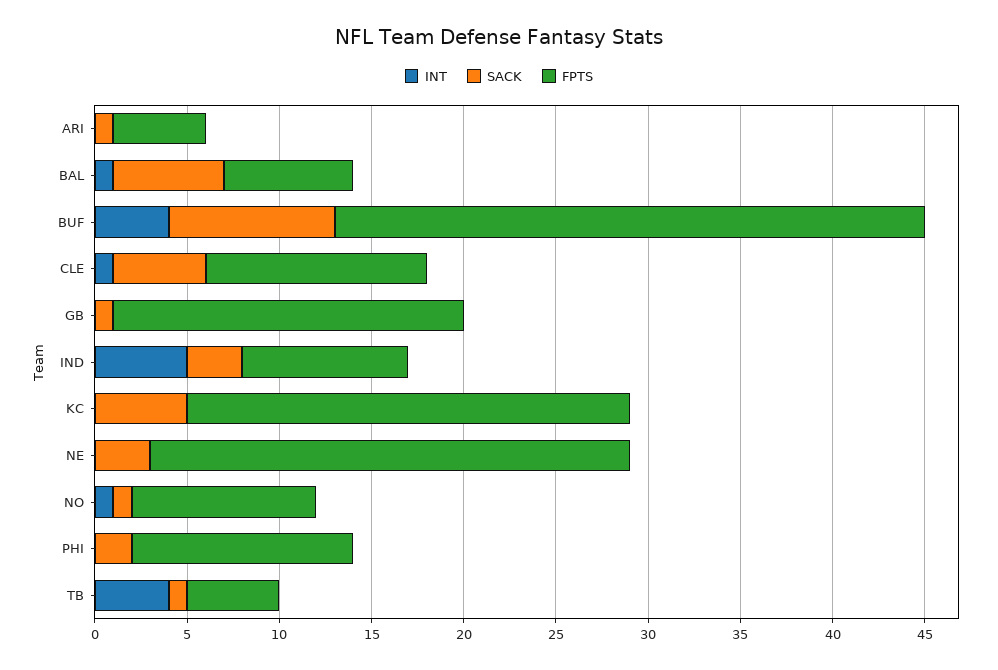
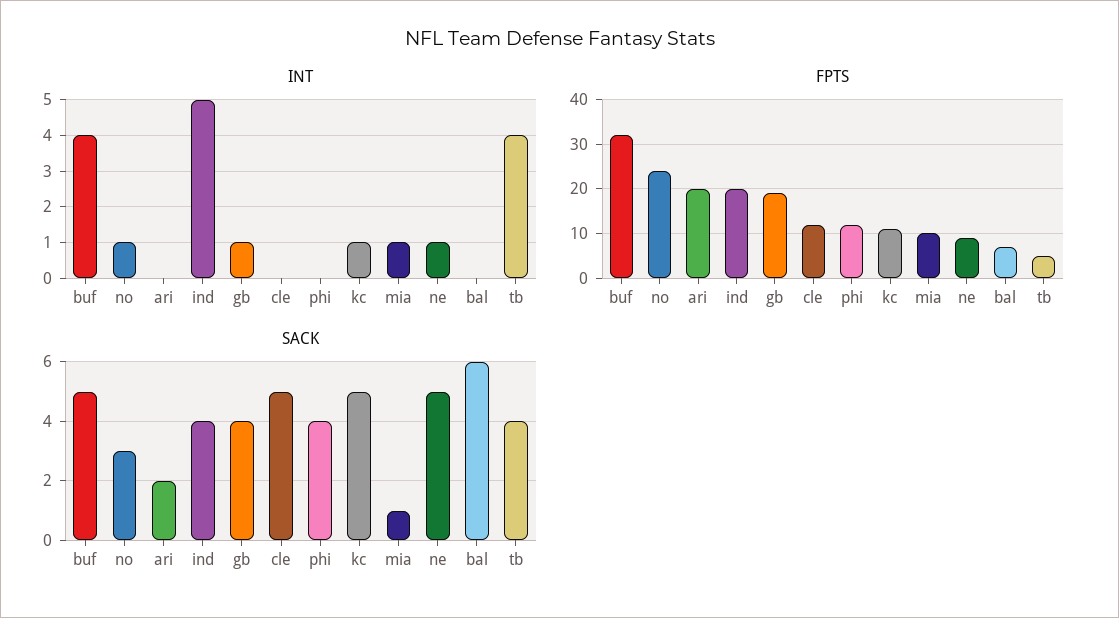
SACK, ARI: 1 -> 2
FPTS, ARI: 5 -> 20
INT, BAL: 1 -> 0
SACK, BUF: 9 -> 5
INT, CLE: 1 -> 0
INT, GB: 0 -> 1
SACK, GB: 1 -> 4
SACK, IND: 3 -> 4
FPTS, IND: 9 -> 20
INT, KC: 0 -> 1
FPTS, KC: 24 -> 10
INT, NE: 0 -> 1
SACK, NE: 3 -> 5
FPTS, NE: 26 -> 10
SACK, NO: 1 -> 3
FPTS, NO: 10 -> 25
SACK, PHI: 2 -> 4
SACK, TB: 1 -> 4
INT, mia: none -> 1
FPTS, mia: none -> 10
SACK, mia: none -> 1

